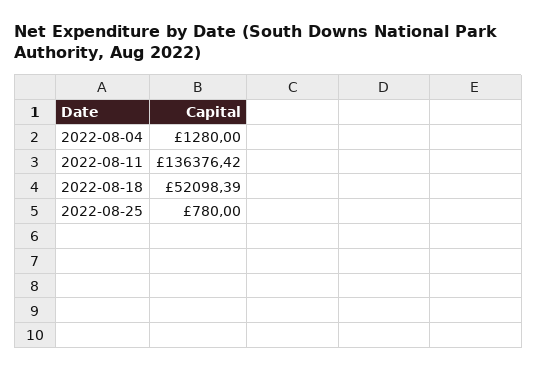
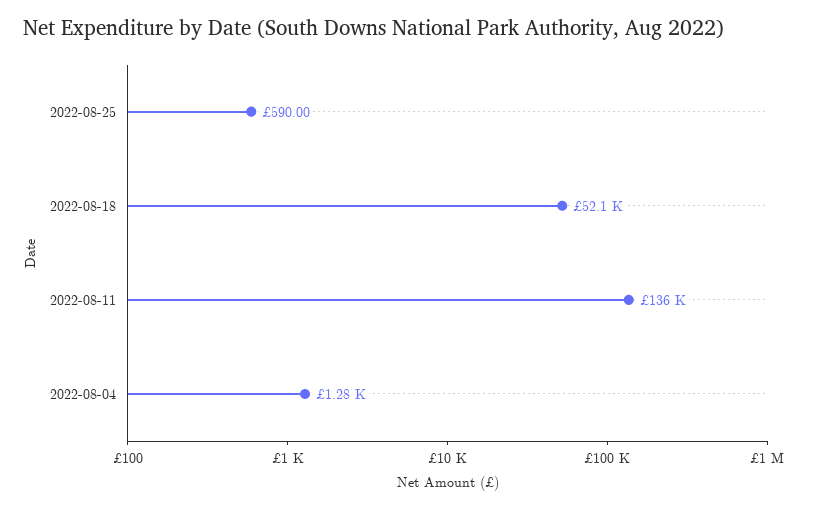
2022-08-25: 780 -> 590

